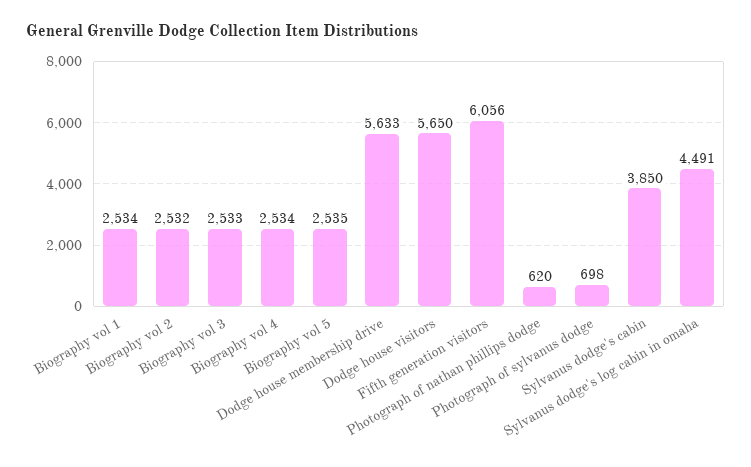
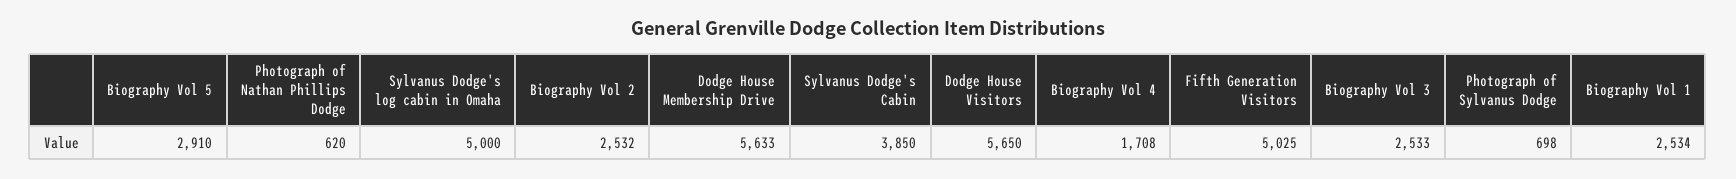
Biography vol 4: 2534 -> 1708
Biography vol 5: 2535 -> 2910
Fifth generation visitors: 6056 -> 5025
Sylvanus dodge's log cabin in omaha: 4491 -> 5000

